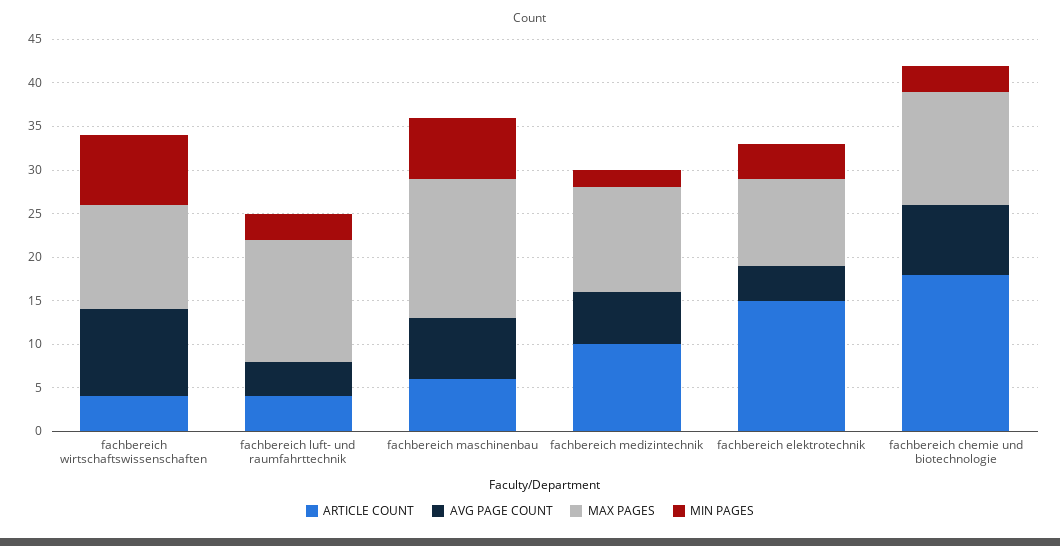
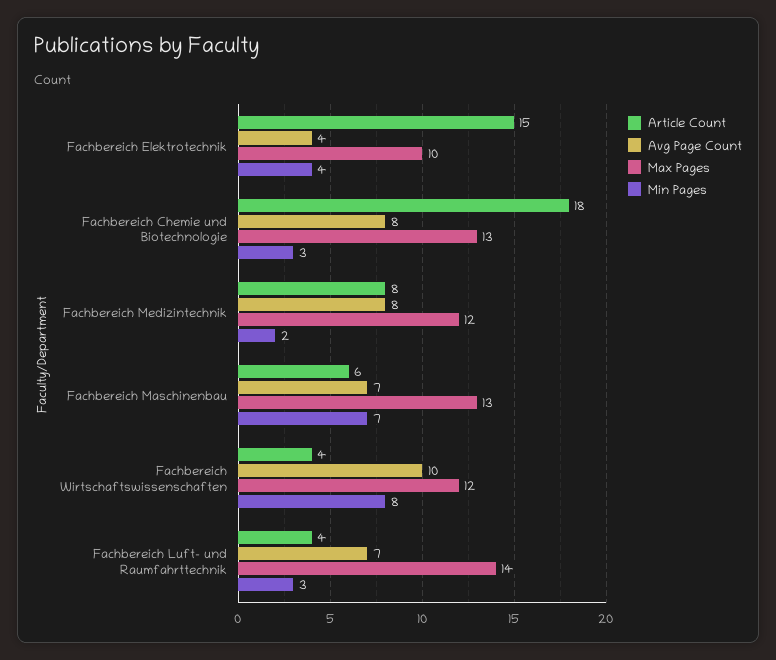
AVG PAGE COUNT, fachbereich luft- und raumfahrttechnik: 4 -> 7
MAX PAGES, fachbereich maschinenbau: 16 -> 13
ARTICLE COUNT, fachbereich medizintechnik: 10 -> 8
AVG PAGE COUNT, fachbereich medizintechnik: 6 -> 8

